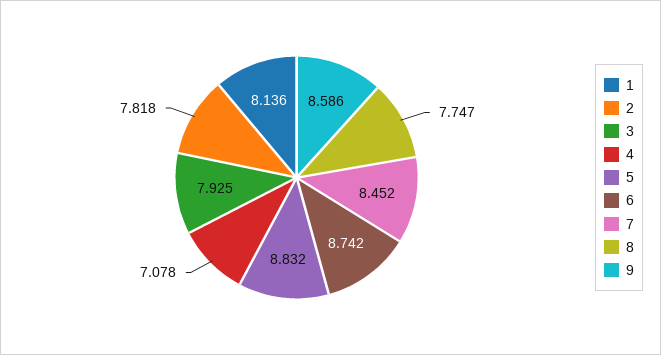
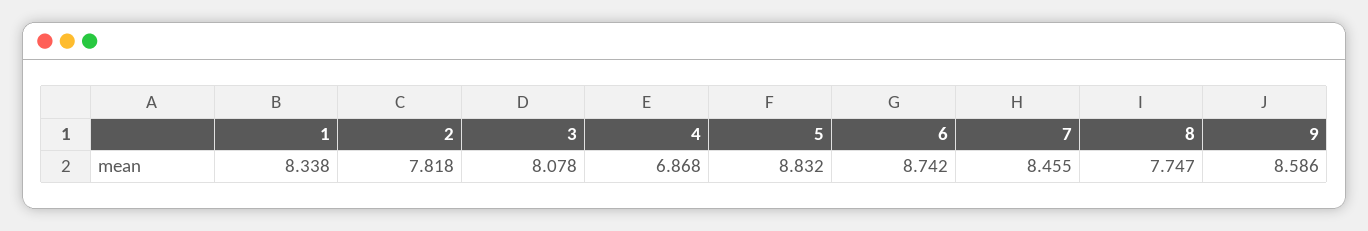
1: 8.136 -> 8.338
3: 7.925 -> 8.078
4: 7.078 -> 6.868
7: 8.452 -> 8.455

